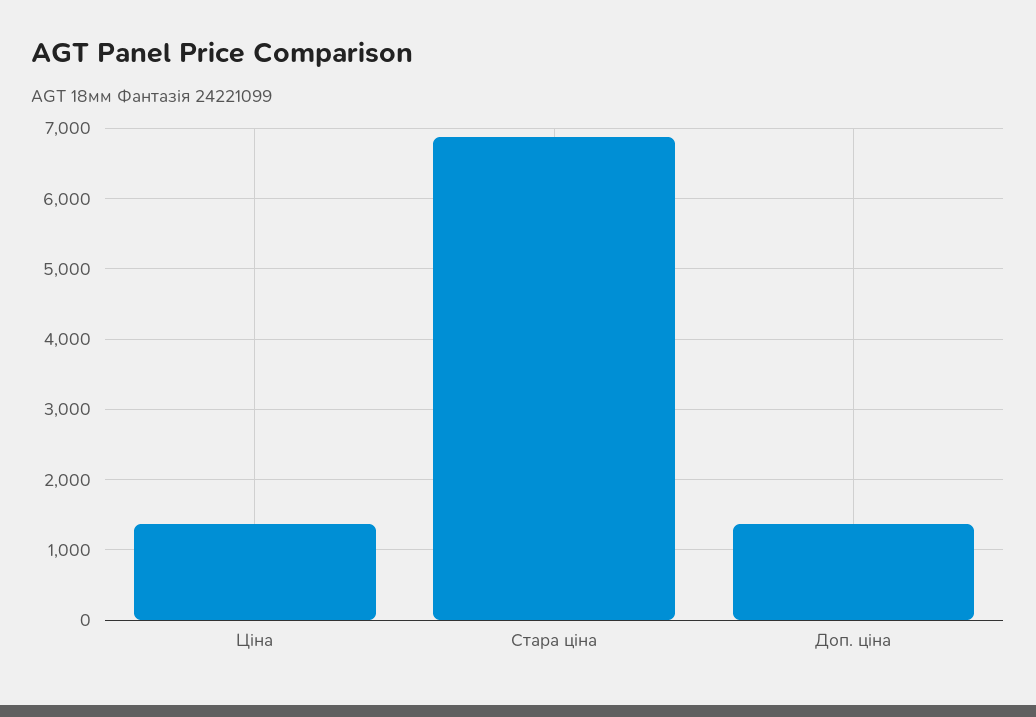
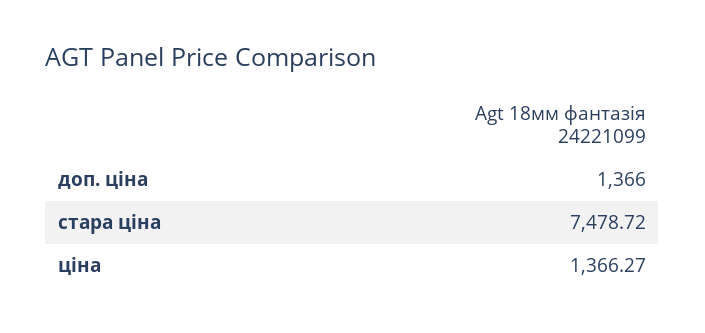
Стара ціна: 6900 -> 7478.72

